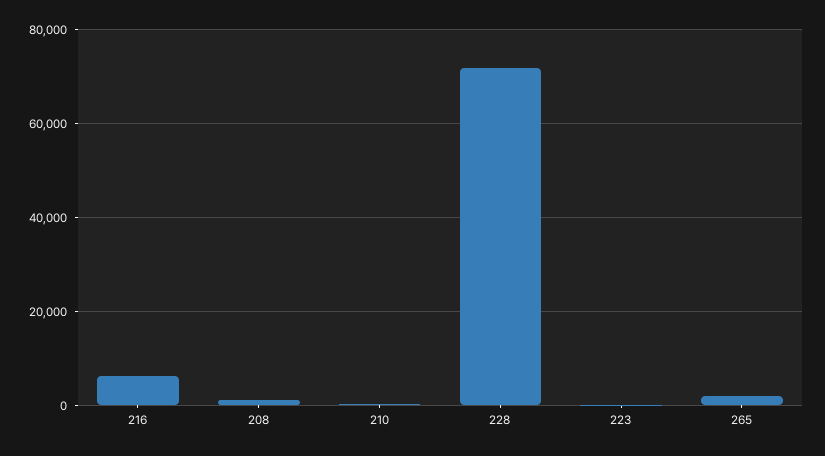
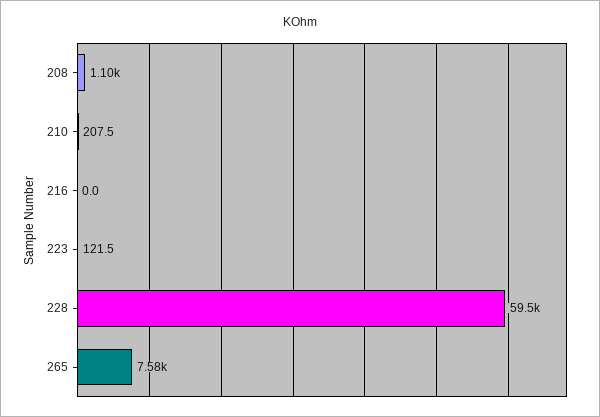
216: 6000 -> 0
228: 72000 -> 59500
265: 2000 -> 7580

